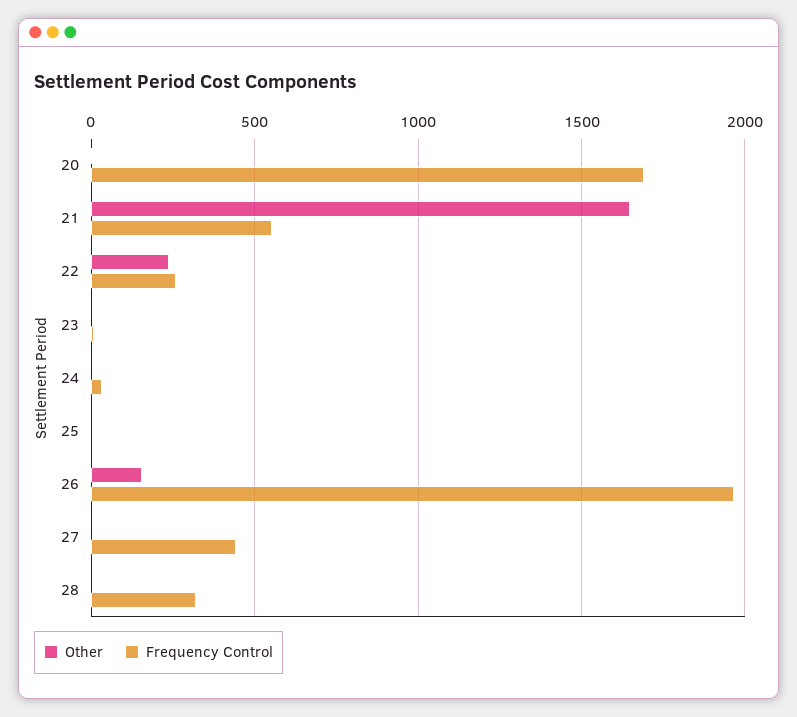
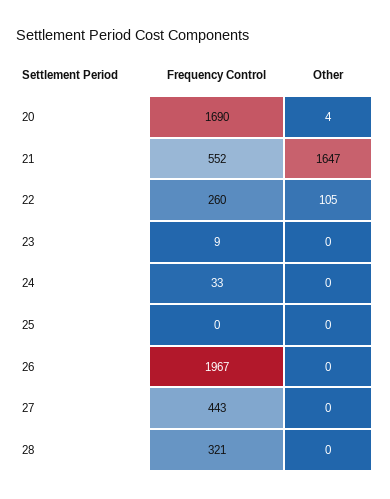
Other, 22: 250 -> 105
Other, 26: 150 -> 0

